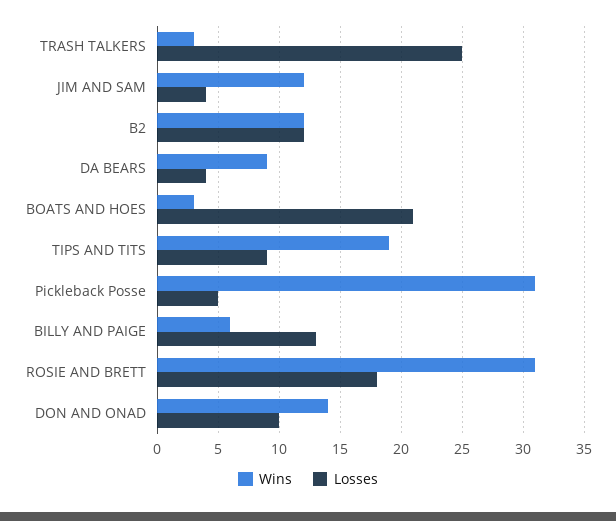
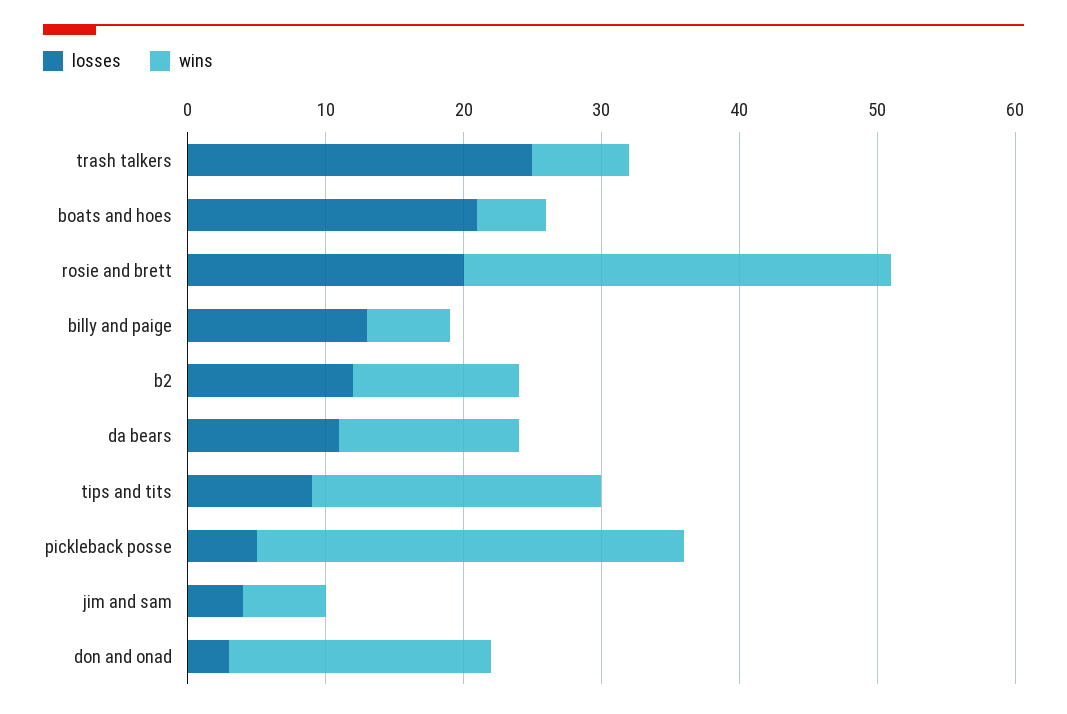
Wins, TRASH TALKERS: 3 -> 7
Wins, JIM AND SAM: 12 -> 6
Wins, DA BEARS: 9 -> 13
Losses, DA BEARS: 4 -> 11
Wins, BOATS AND HOES: 3 -> 5
Wins, TIPS AND TITS: 19 -> 21
Losses, ROSIE AND BRETT: 18 -> 20
Wins, DON AND ONAD: 14 -> 19
Losses, DON AND ONAD: 10 -> 3

